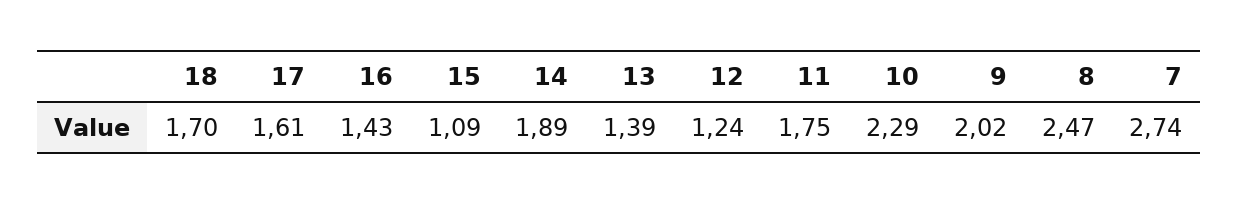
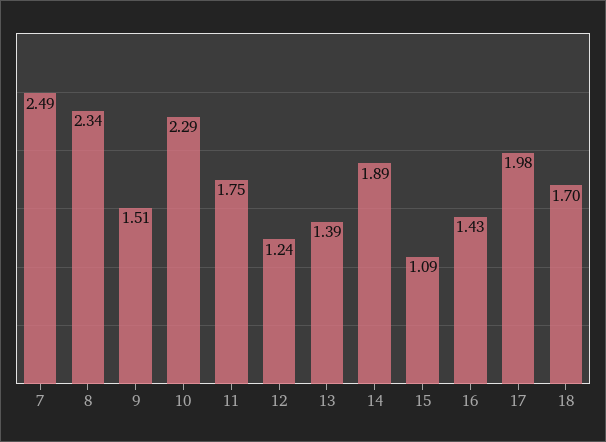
17: 1.61 -> 1.98
9: 2.02 -> 1.51
8: 2.47 -> 2.34
7: 2.74 -> 2.49

